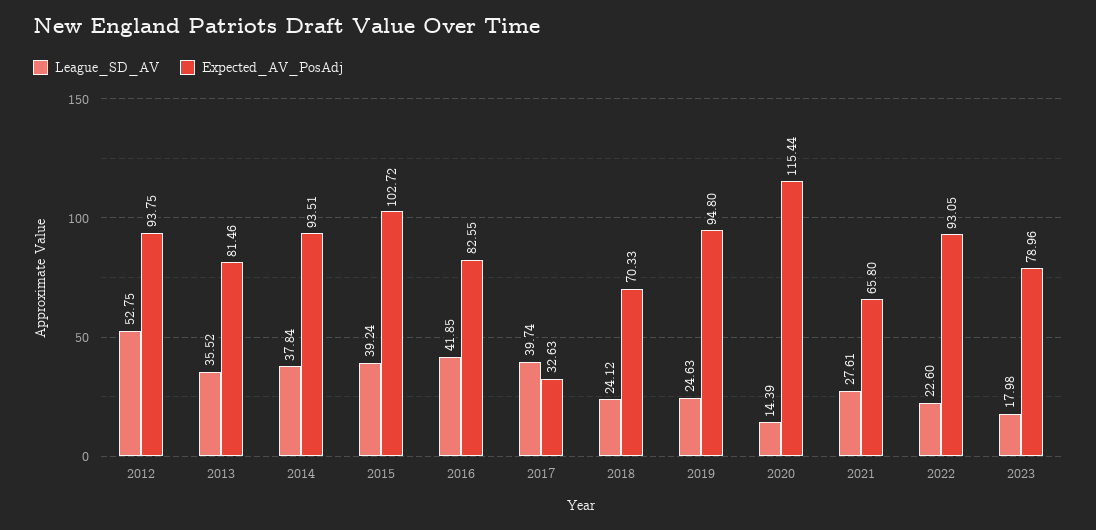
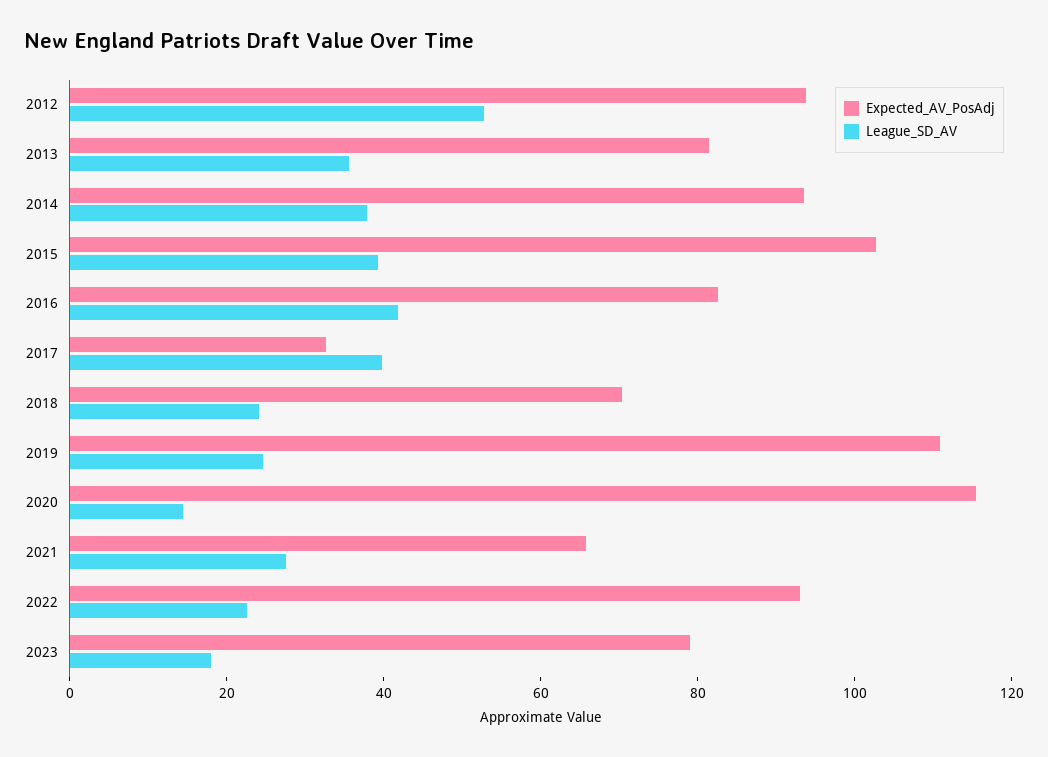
Expected_AV_PosAdj, 2019: 94.8 -> 110

